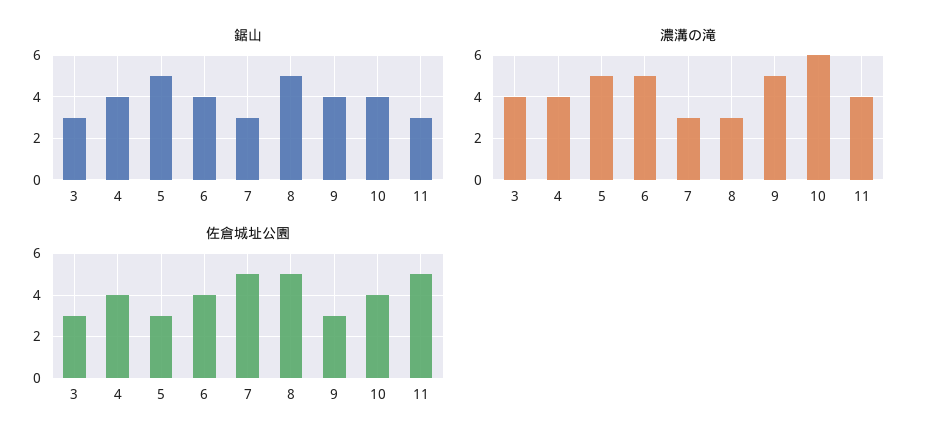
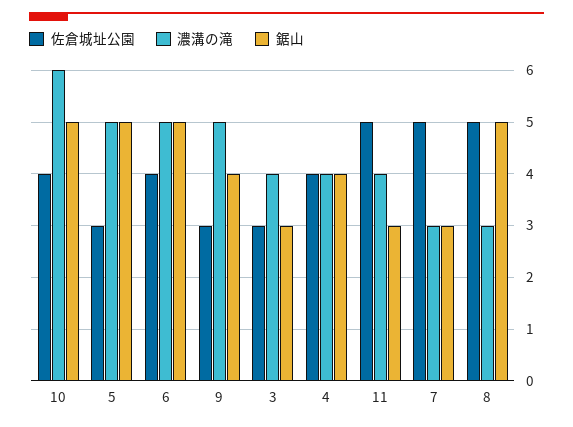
鋸山, 6: 4 -> 5
鋸山, 10: 4 -> 5

